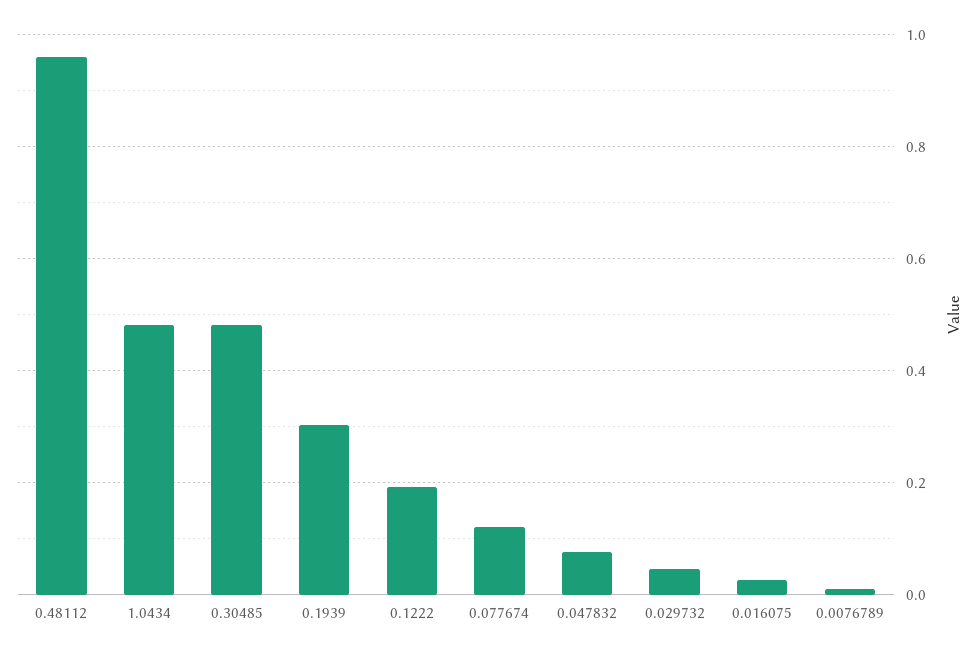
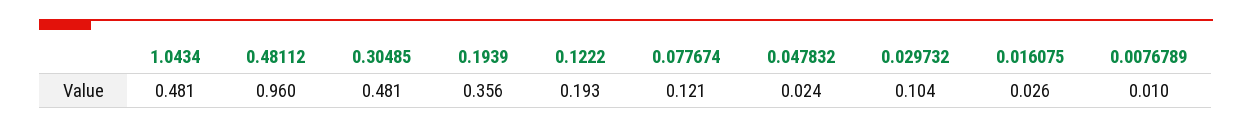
0.1939: 0.3 -> 0.356
0.047832: 0.08 -> 0.024
0.029732: 0.04 -> 0.104

